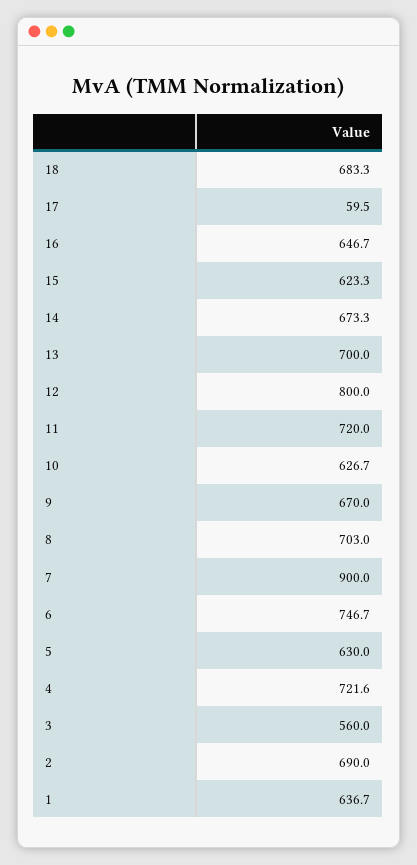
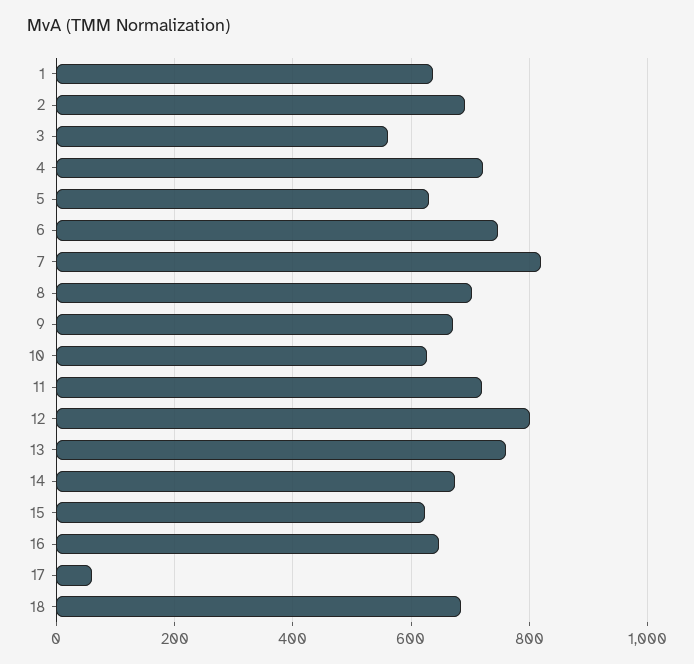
13: 700 -> 760
7: 900 -> 820

